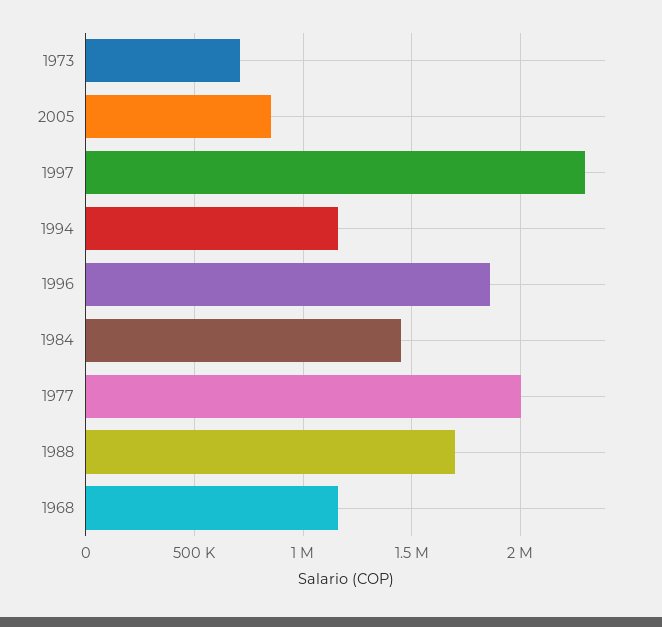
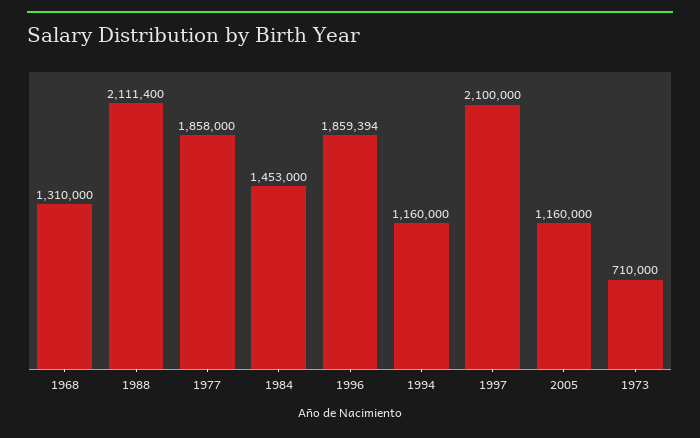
2005: 850000 -> 1160000
1997: 2300000 -> 2100000
1977: 2000000 -> 1858000
1988: 1700000 -> 2111400
1968: 1150000 -> 1310000

